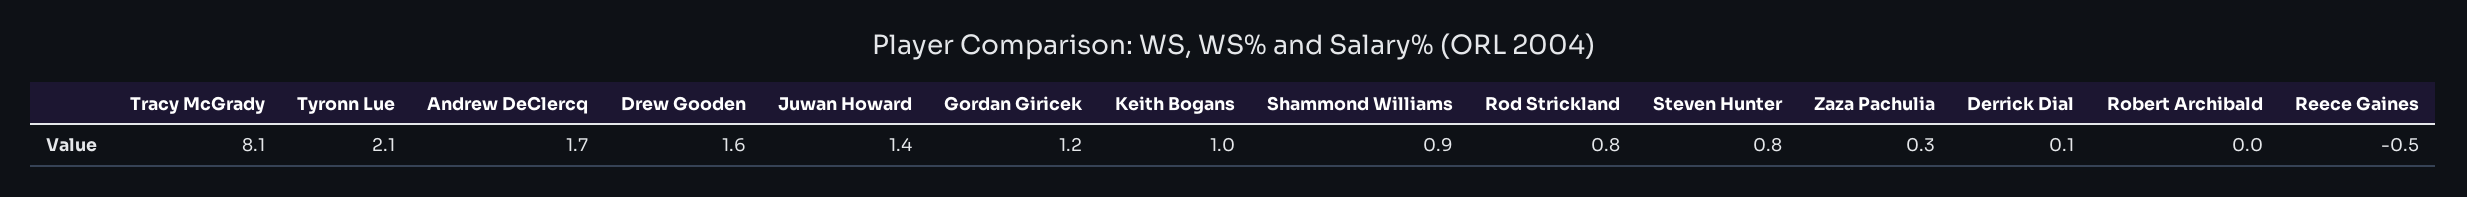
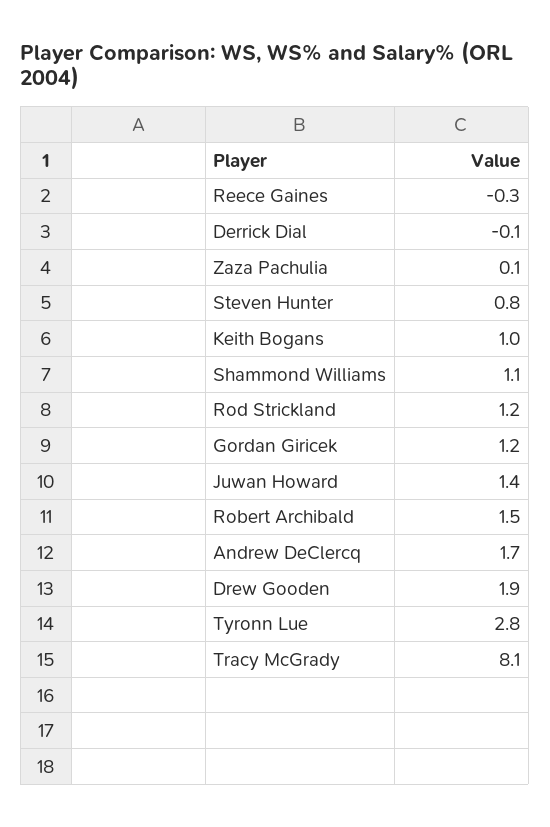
Tyronn Lue: 2.1 -> 2.8
Drew Gooden: 1.6 -> 1.9
Shammond Williams: 0.9 -> 1.1
Rod Strickland: 0.8 -> 1.2
Zaza Pachulia: 0.3 -> 0.1
Derrick Dial: 0.1 -> -0.1
Robert Archibald: 0 -> 1.5
Reece Gaines: -0.5 -> -0.3

